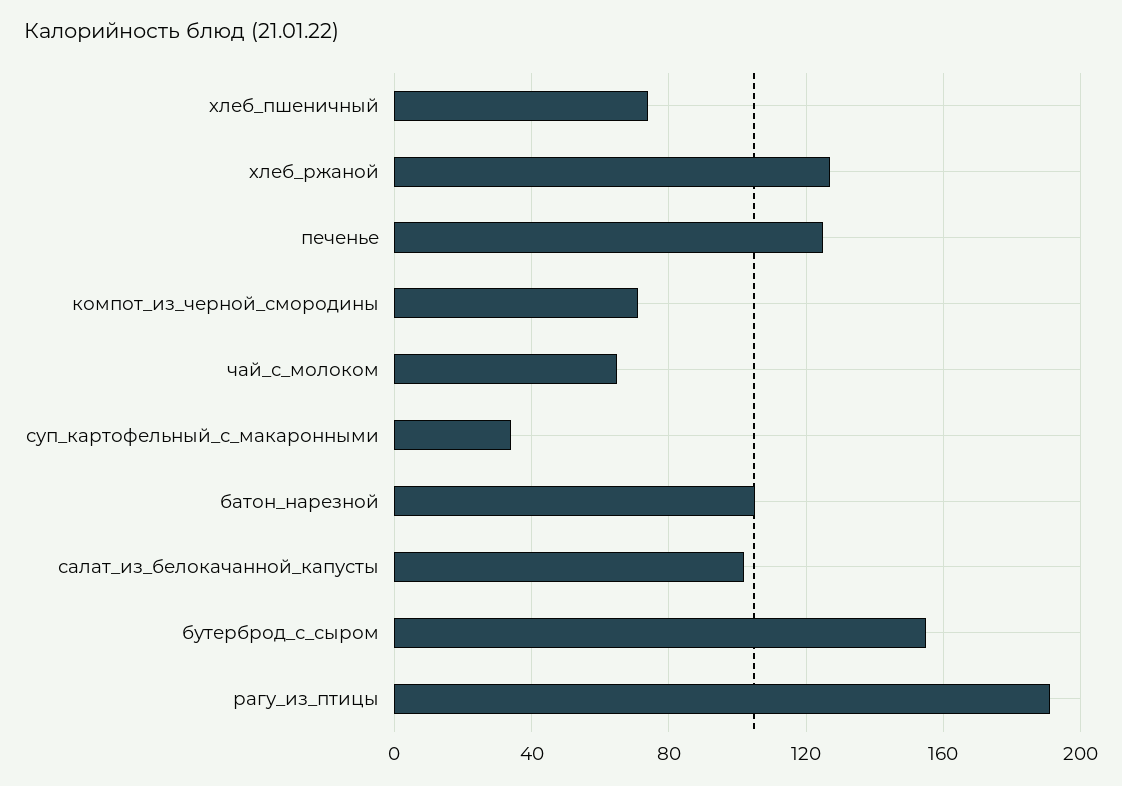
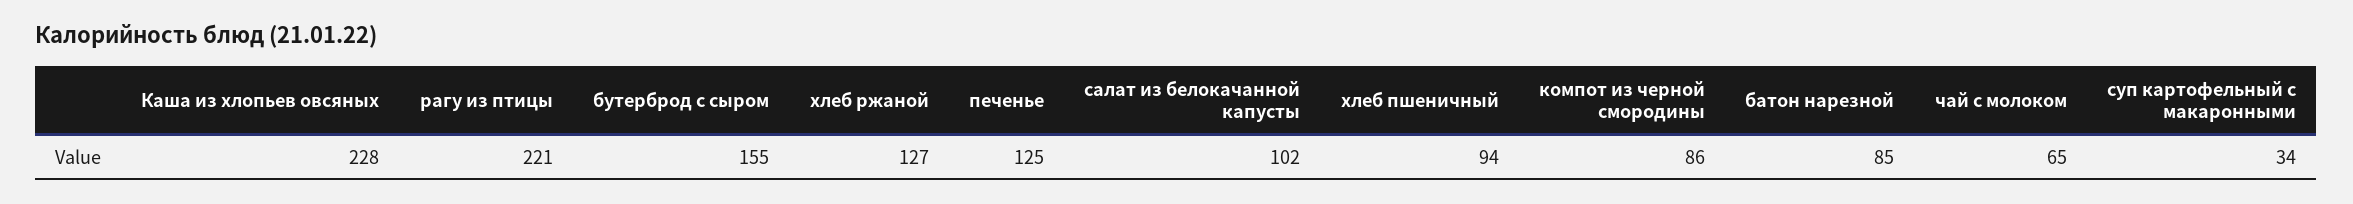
хлеб_пшеничный: 75 -> 94
компот_из_черной_смородины: 70 -> 86
батон_нарезной: 105 -> 85
рагу_из_птицы: 190 -> 221
Каша из хлопьев овсяных: none -> 228

